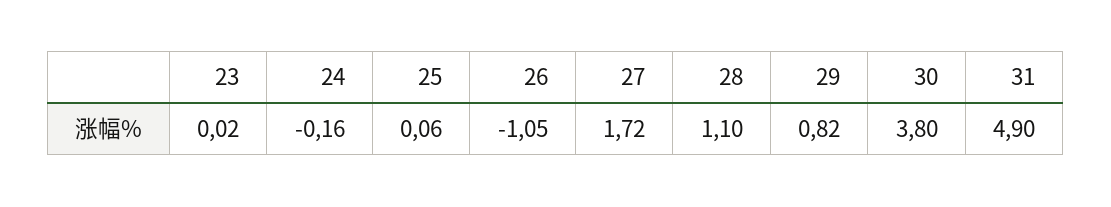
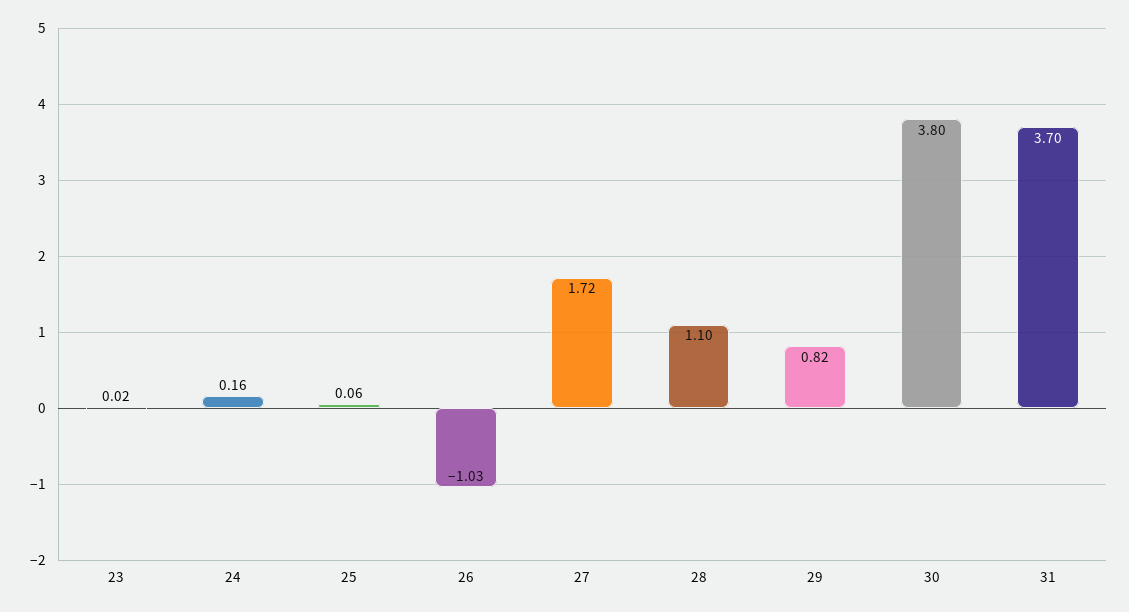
24: -0.16 -> 0.16
26: -1.05 -> -1.03
31: 4.9 -> 3.7

